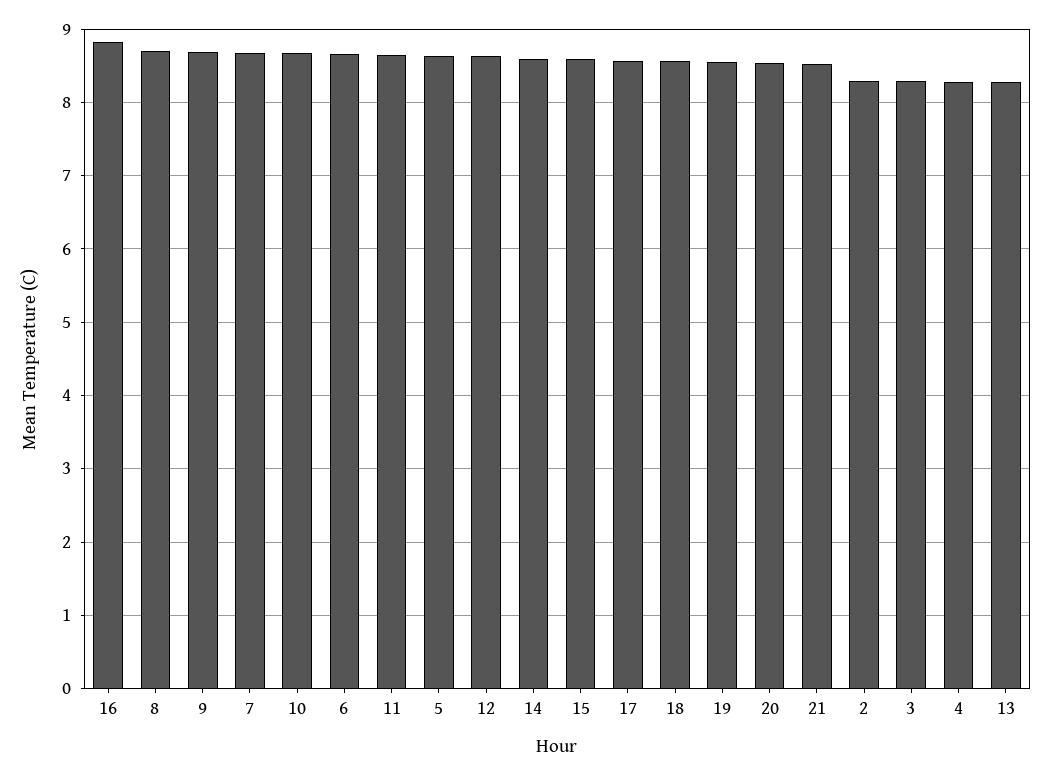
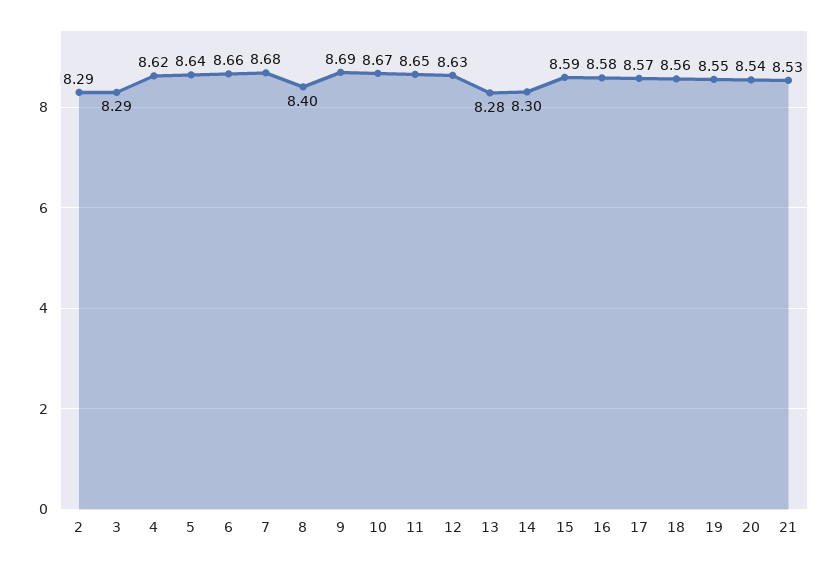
16: 8.8 -> 8.58
8: 8.7 -> 8.4
14: 8.6 -> 8.3
4: 8.3 -> 8.62

